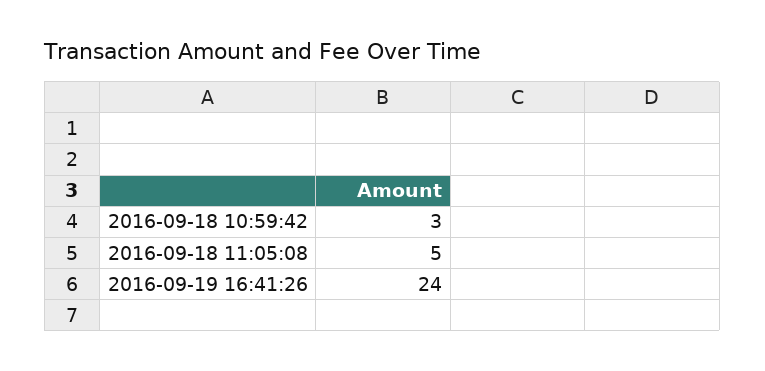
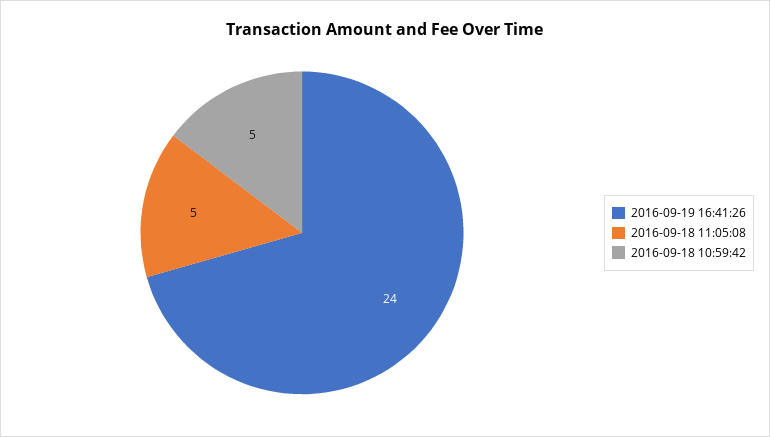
2016-09-18 10:59:42: 3 -> 5

